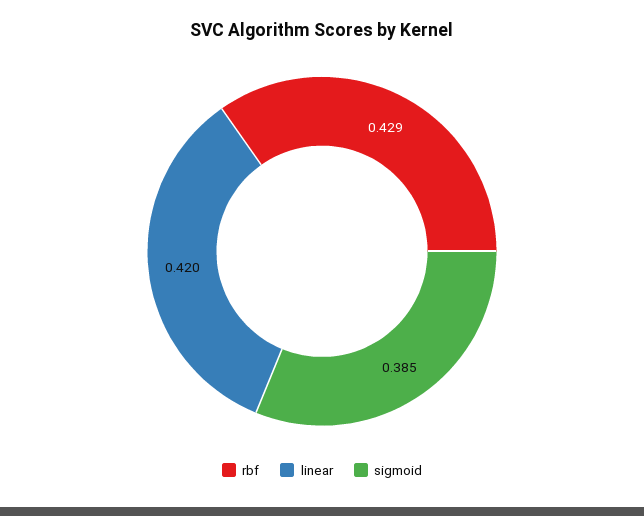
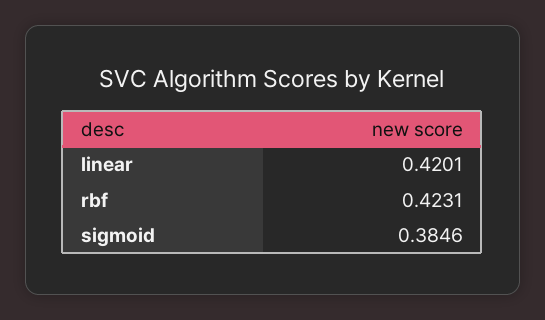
rbf: 0.429 -> 0.4231

